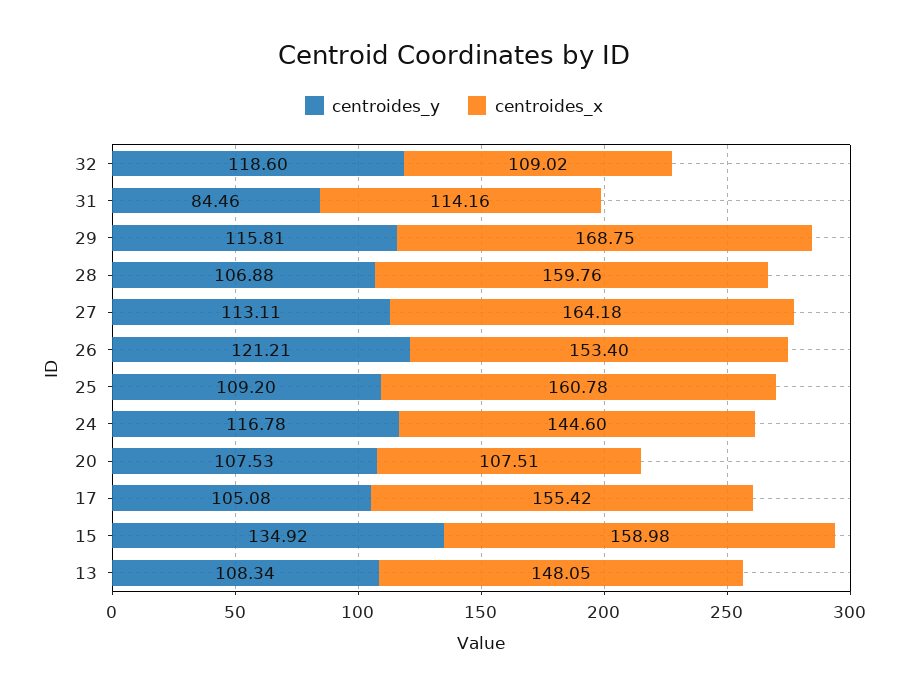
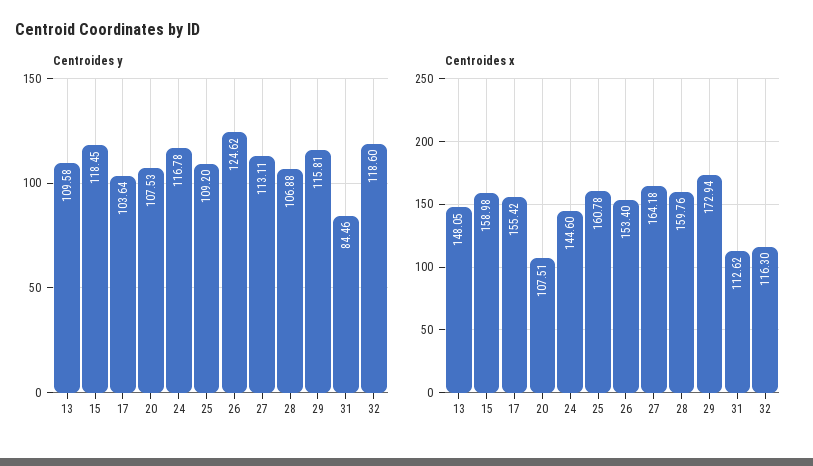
centroides_x, 32: 109.02 -> 116.3
centroides_x, 31: 114.16 -> 112.62
centroides_x, 29: 168.75 -> 172.94
centroides_y, 26: 121.21 -> 124.62
centroides_y, 17: 105.08 -> 103.64
centroides_y, 15: 134.92 -> 118.45
centroides_y, 13: 108.34 -> 109.58

